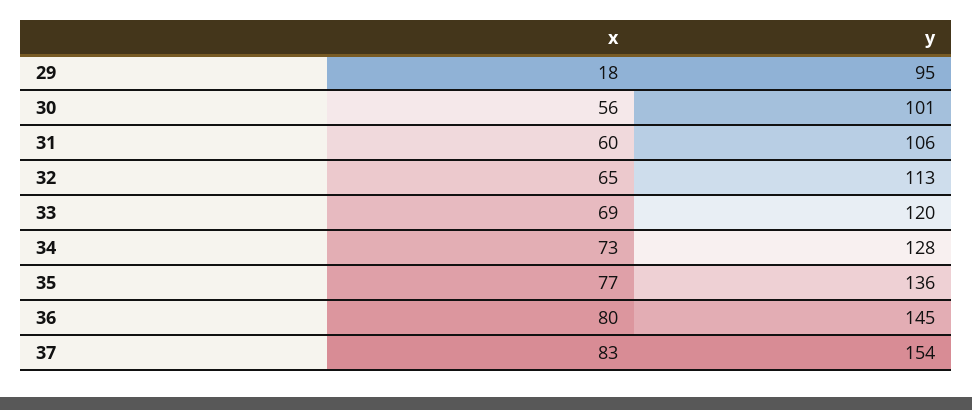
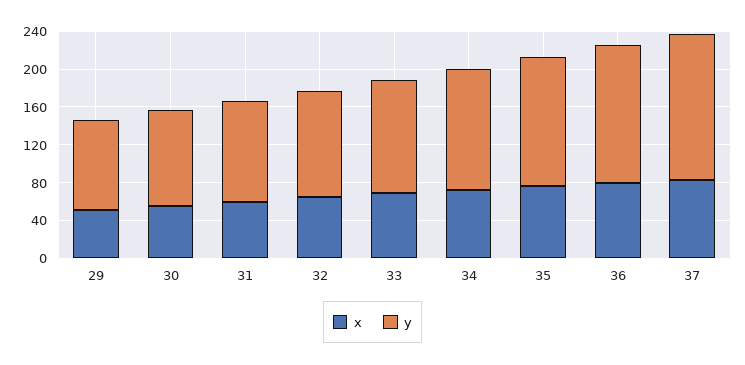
x, 29: 18 -> 50

